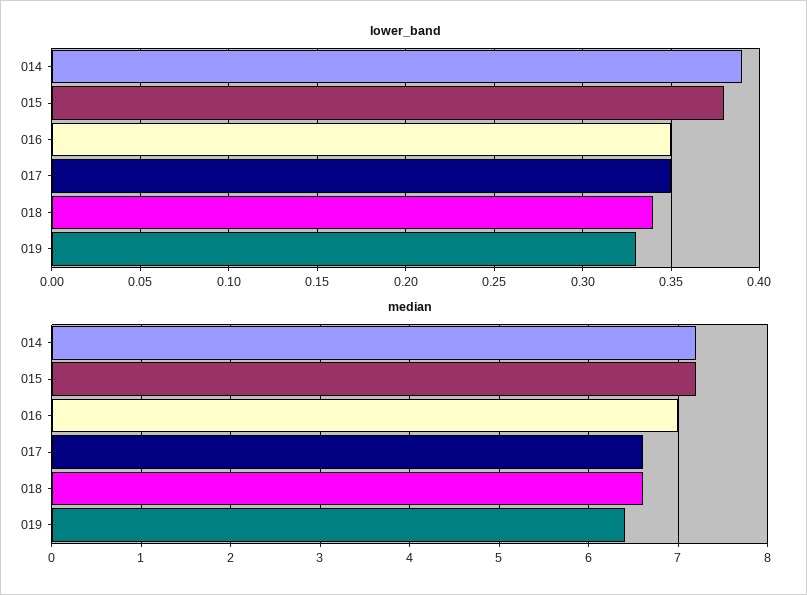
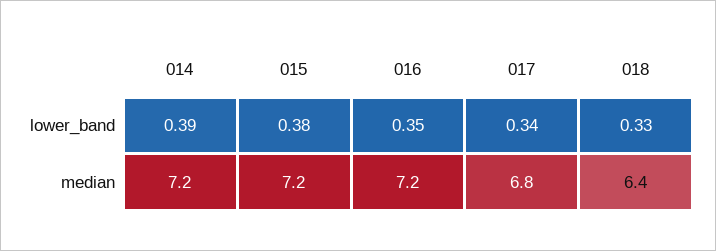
lower_band, 017: 0.35 -> 0.34
lower_band, 018: 0.34 -> 0.33
lower_band, 019: 0.33 -> none
median, 016: 7 -> 7.2
median, 017: 6.6 -> 6.8
median, 018: 6.6 -> 6.4
median, 019: 6.4 -> none

